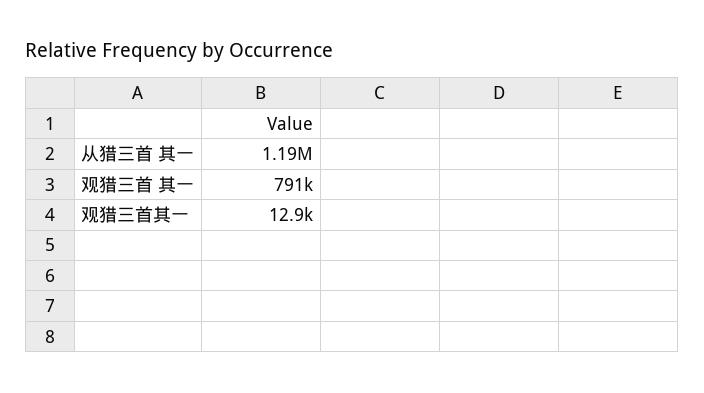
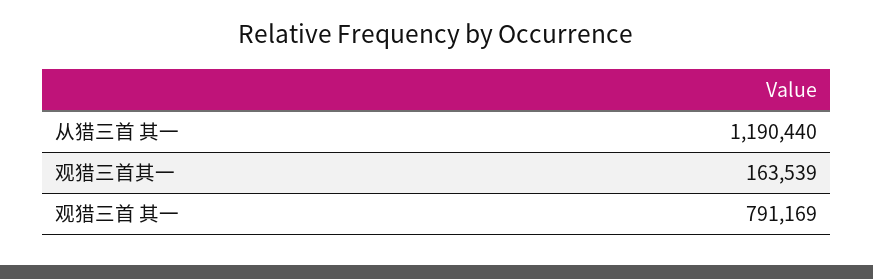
观猎三首其一: 12900 -> 163539

